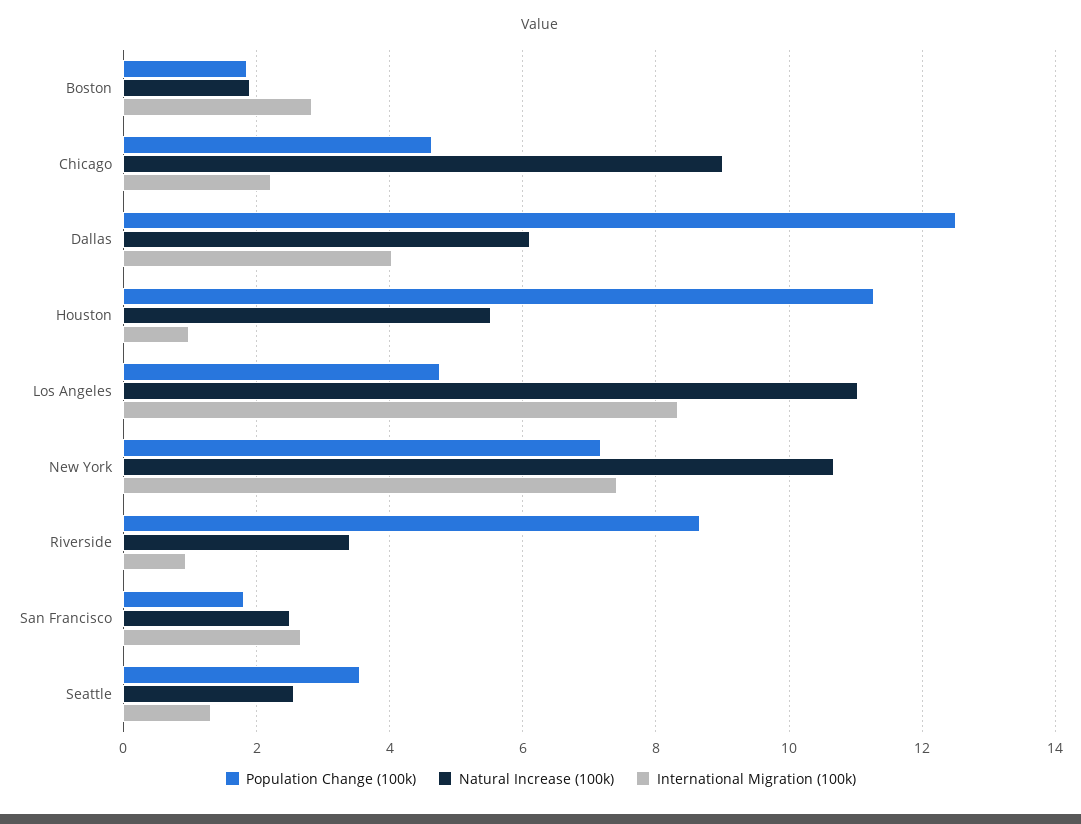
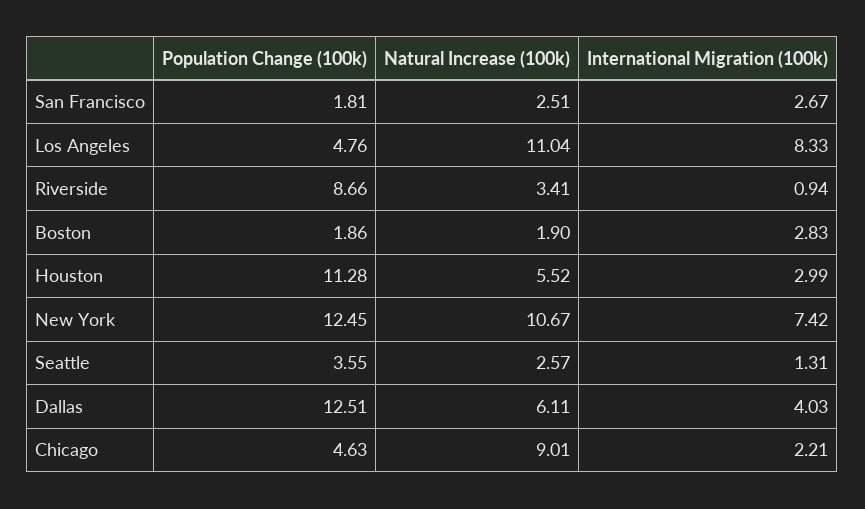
International Migration (100k), Houston: 1 -> 2.99
Population Change (100k), New York: 7.2 -> 12.45

